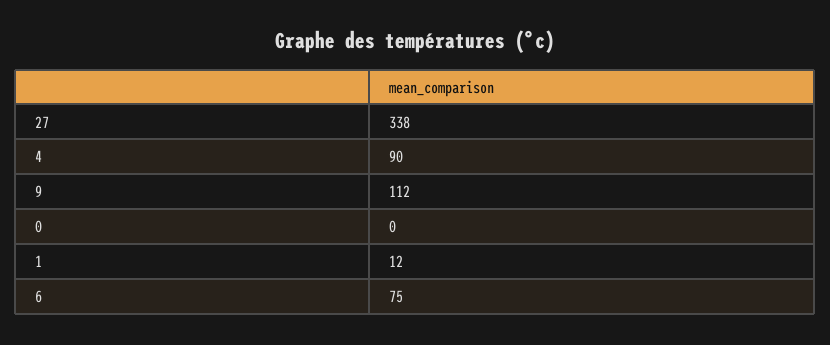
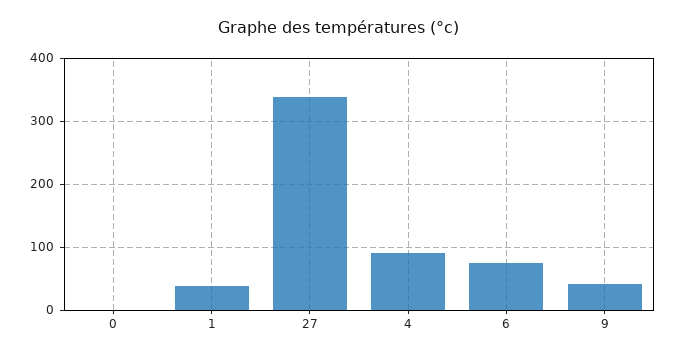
9: 112 -> 40
1: 12 -> 40

